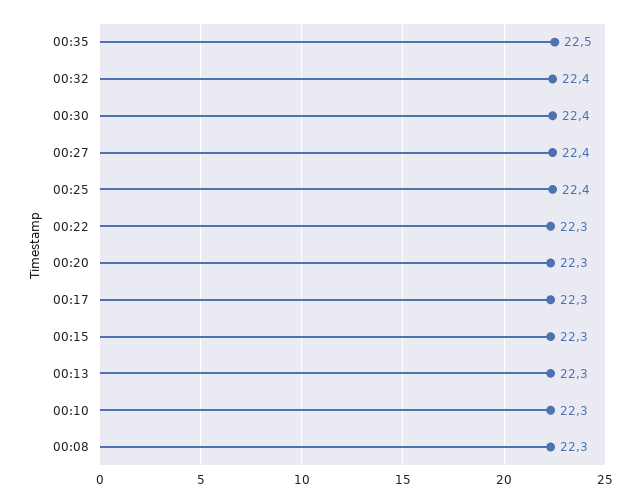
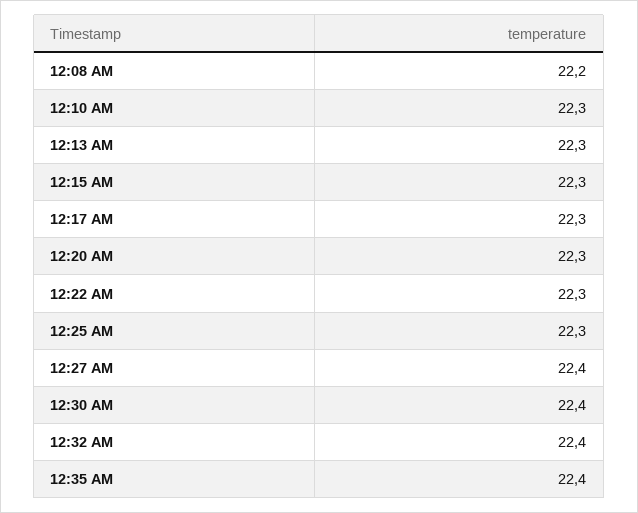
00:35: 22.5 -> 22.4
00:25: 22.4 -> 22.3
00:08: 22.3 -> 22.2

